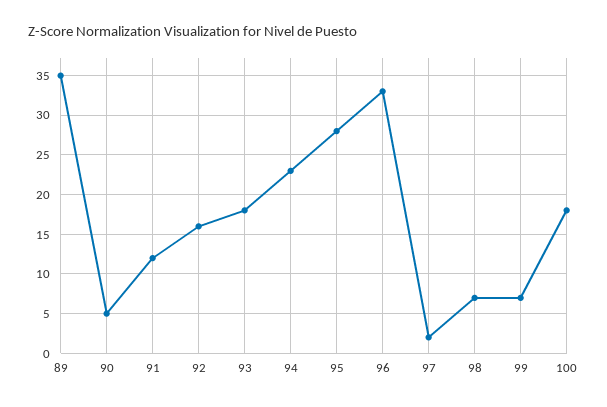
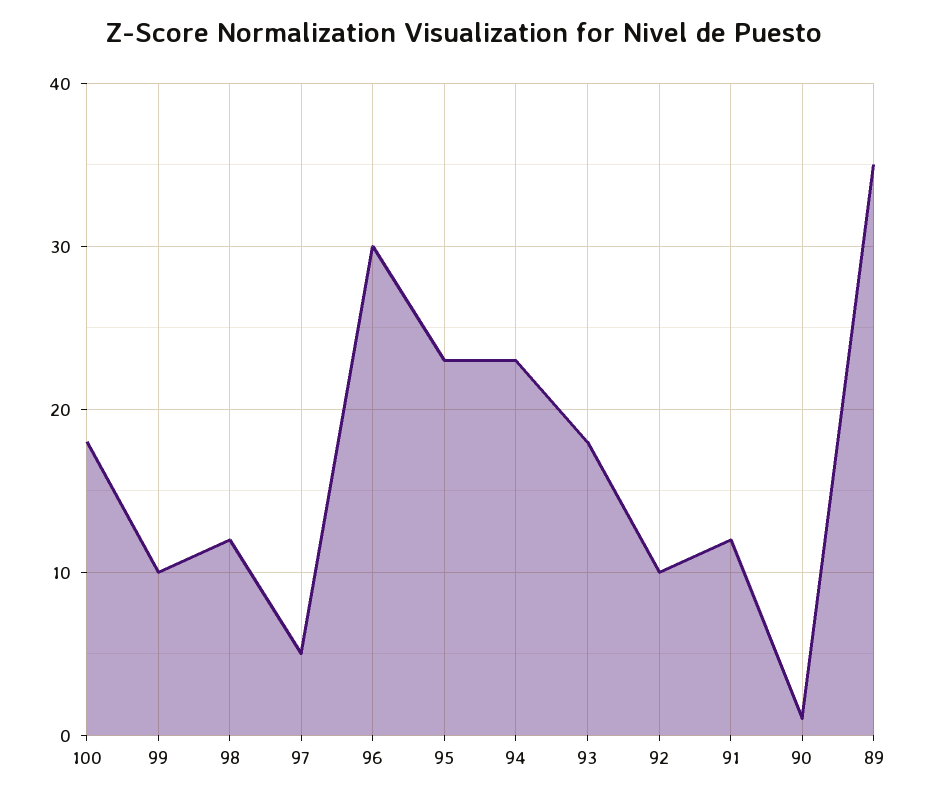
90: 5 -> 1
92: 16 -> 10
95: 28 -> 23
96: 33 -> 30
97: 2 -> 5
98: 7 -> 12
99: 7 -> 10

